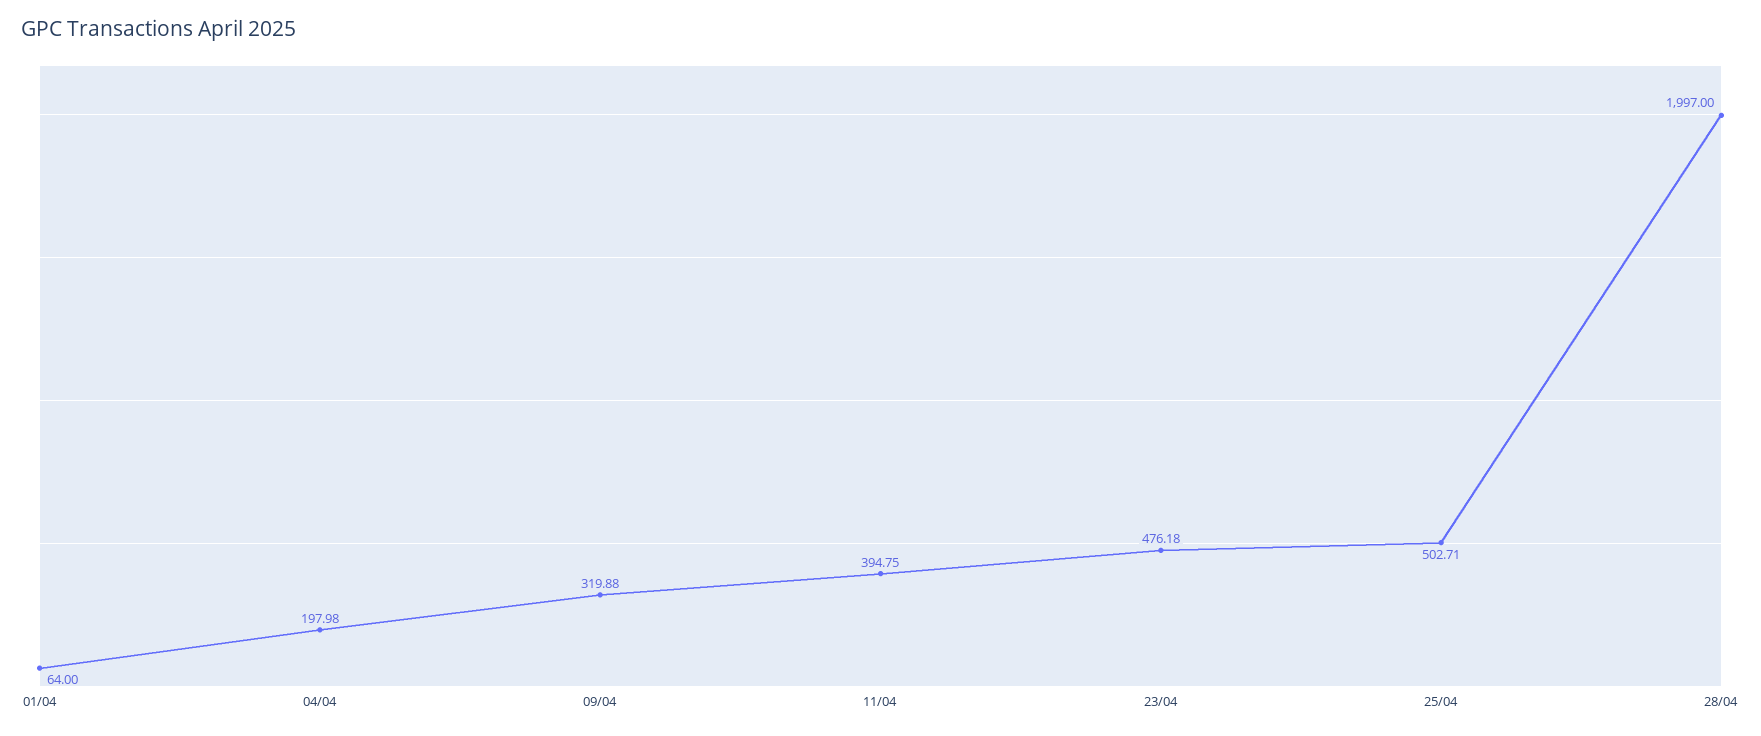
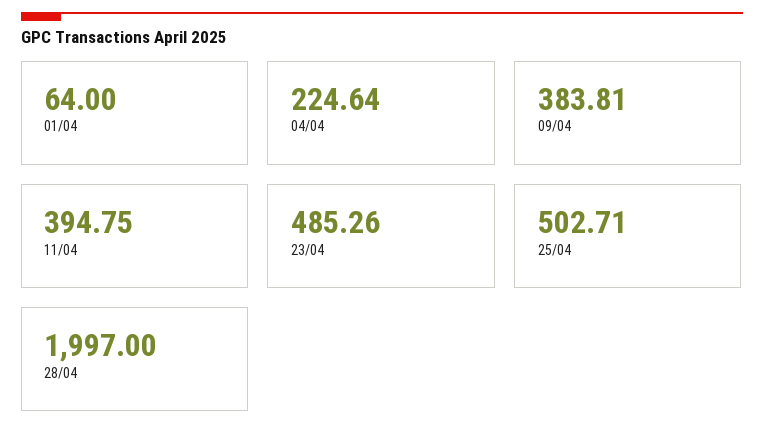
04/04: 197.98 -> 224.64
09/04: 319.88 -> 383.81
23/04: 476.18 -> 485.26

